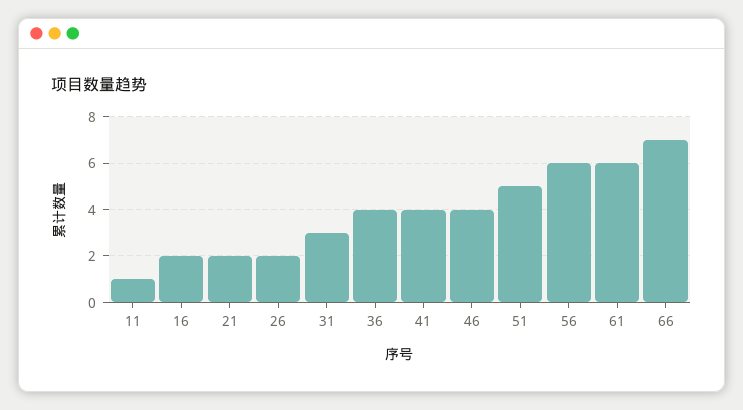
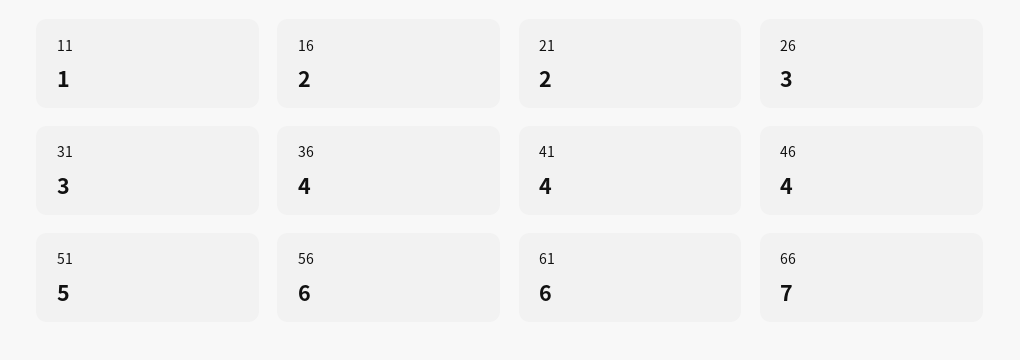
26: 2 -> 3

